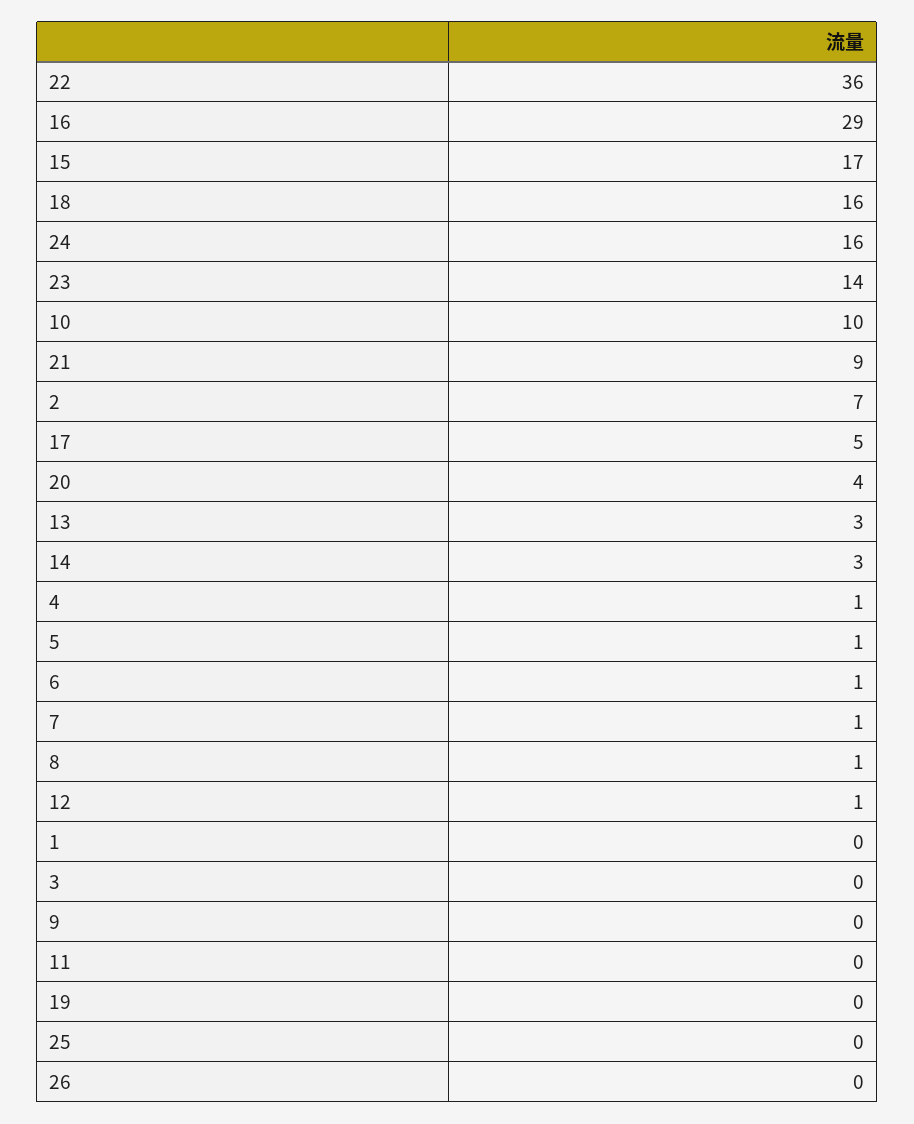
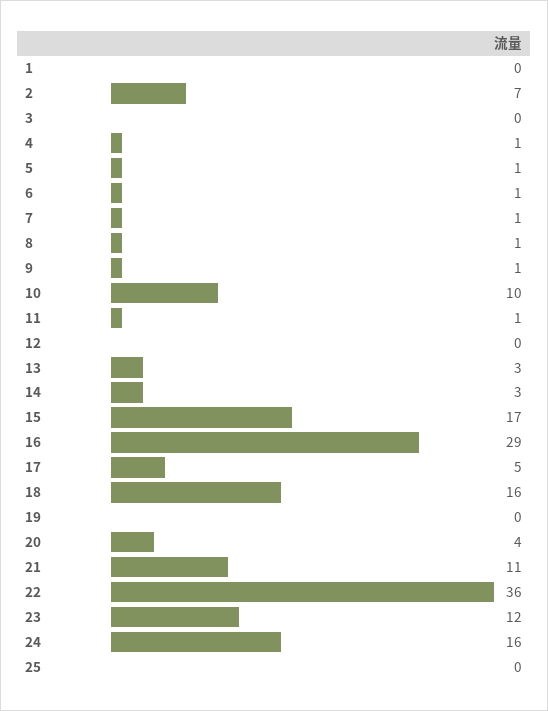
23: 14 -> 12
21: 9 -> 11
12: 1 -> 0
9: 0 -> 1
11: 0 -> 1
26: 0 -> none

